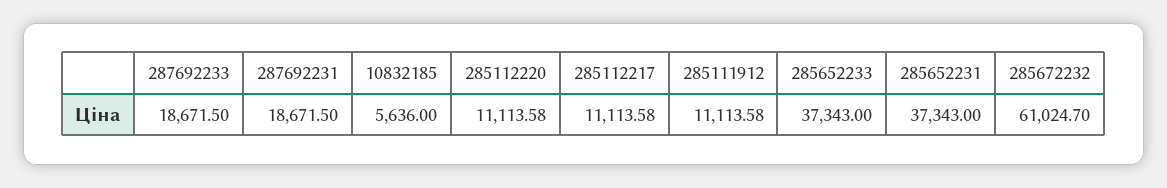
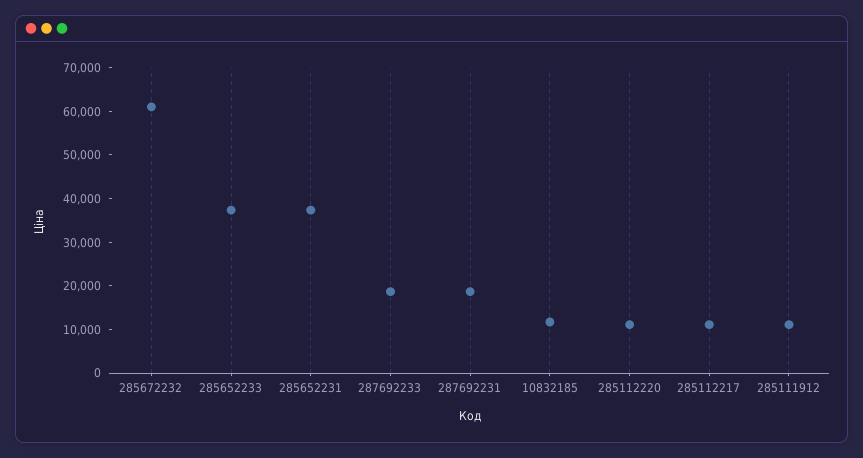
10832185: 5636 -> 12000

